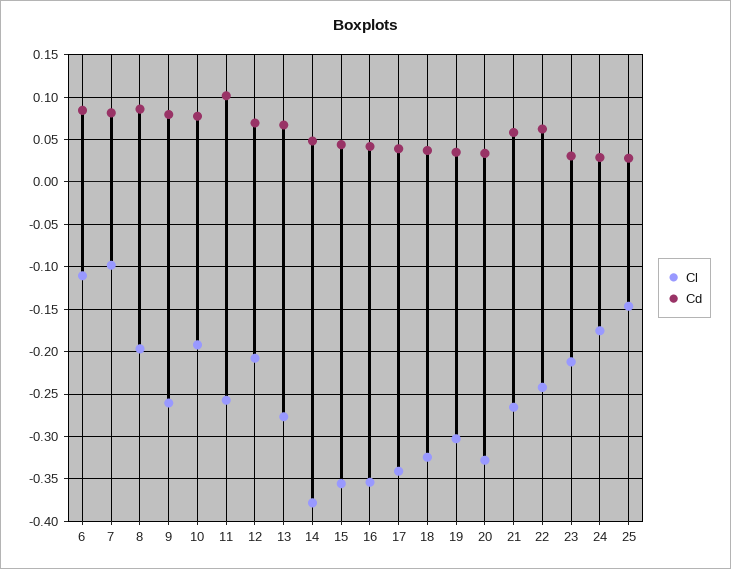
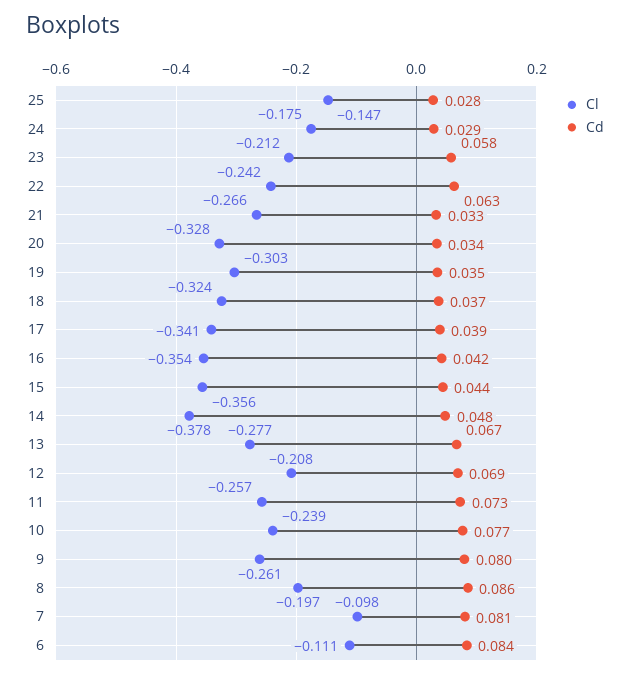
Cl, 10: -0.19 -> -0.239
Cd, 11: 0.1 -> 0.073
Cd, 21: 0.06 -> 0.033
Cd, 23: 0.03 -> 0.058

